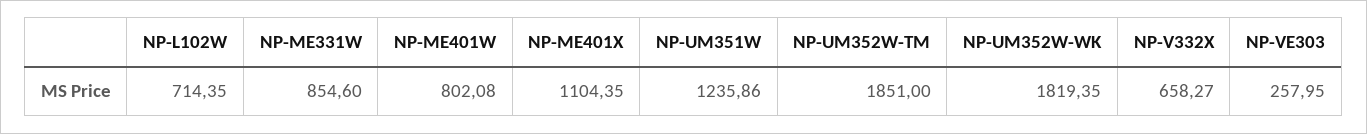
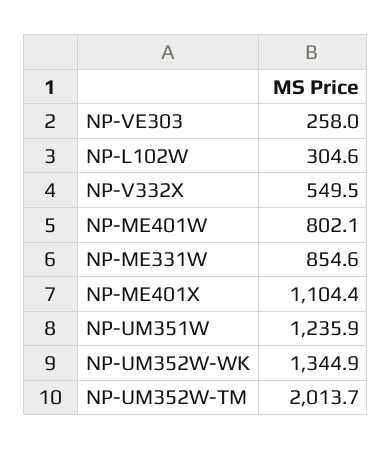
NP-L102W: 714.35 -> 304.6
NP-UM352W-TM: 1851 -> 2013.7
NP-UM352W-WK: 1819.35 -> 1344.9
NP-V332X: 658.27 -> 549.5

